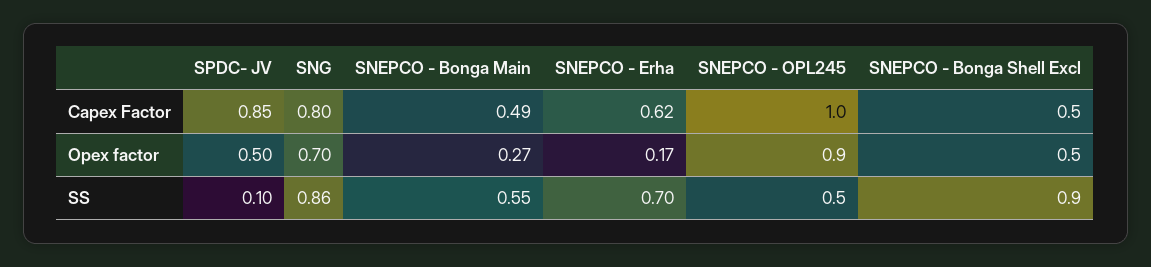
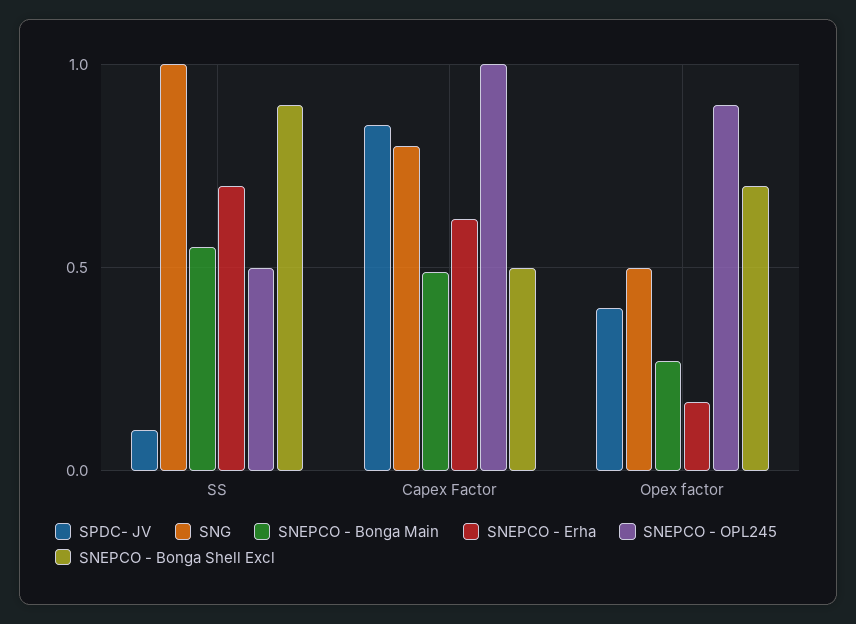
SPDC- JV, Opex factor: 0.5 -> 0.4
SNG, Opex factor: 0.7 -> 0.5
SNEPCO - Bonga Shell Excl, Opex factor: 0.5 -> 0.7
SNG, SS: 0.86 -> 1

